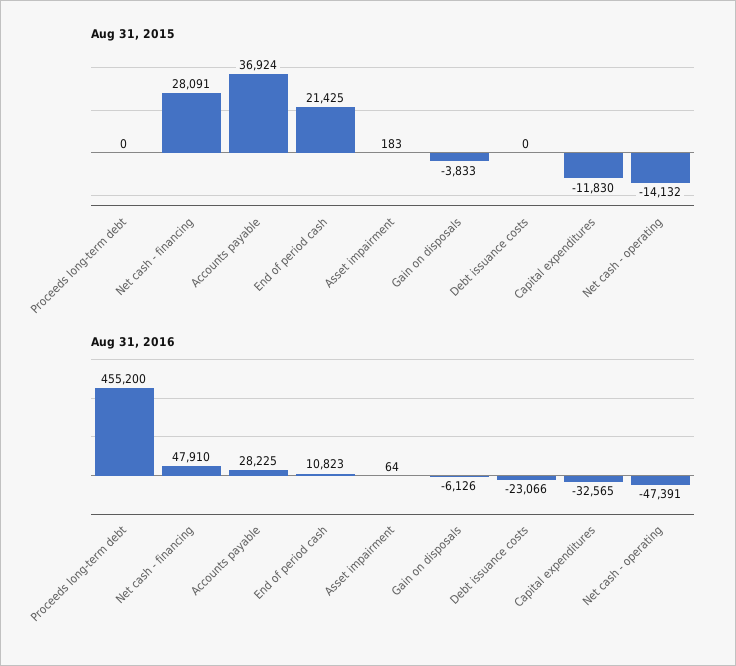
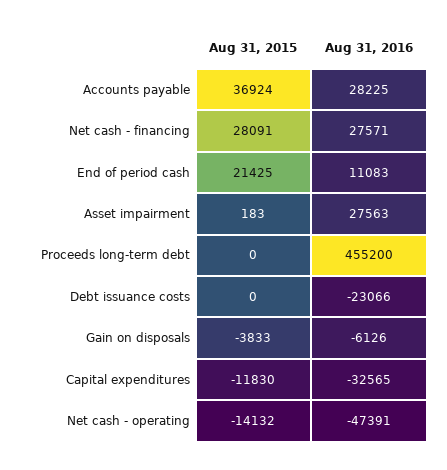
Aug 31, 2016, Net cash - financing: 47910 -> 27571
Aug 31, 2016, End of period cash: 10823 -> 11083
Aug 31, 2016, Asset impairment: 64 -> 27563

